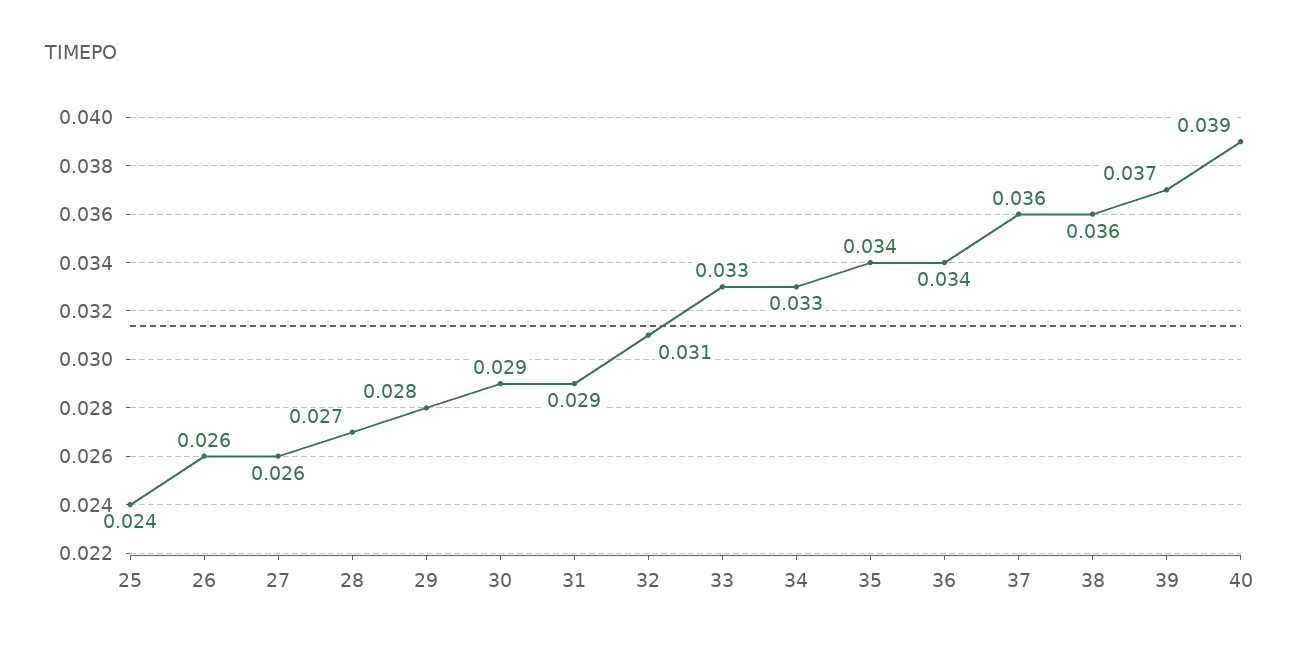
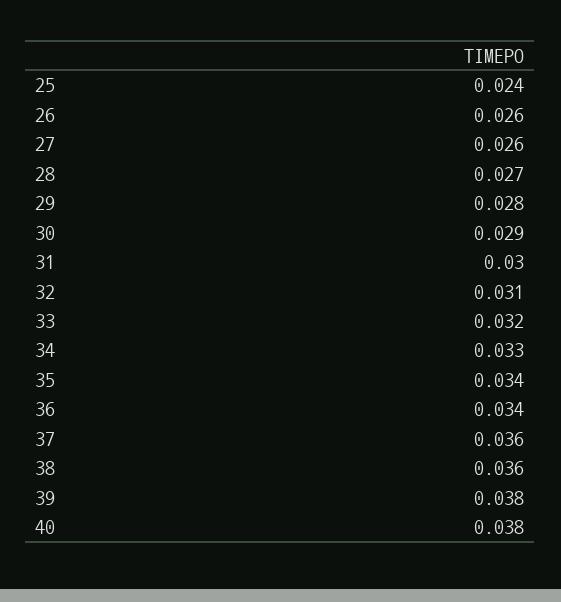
31: 0.029 -> 0.03
33: 0.033 -> 0.032
39: 0.037 -> 0.038
40: 0.039 -> 0.038

